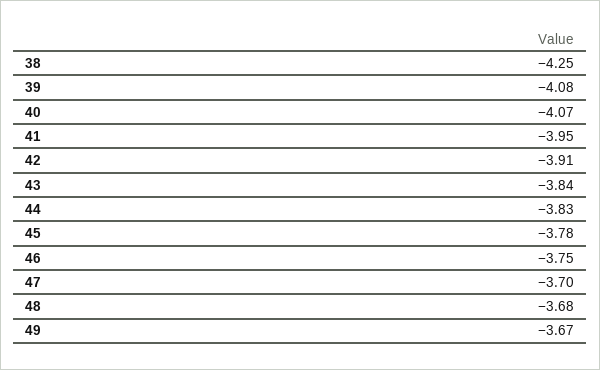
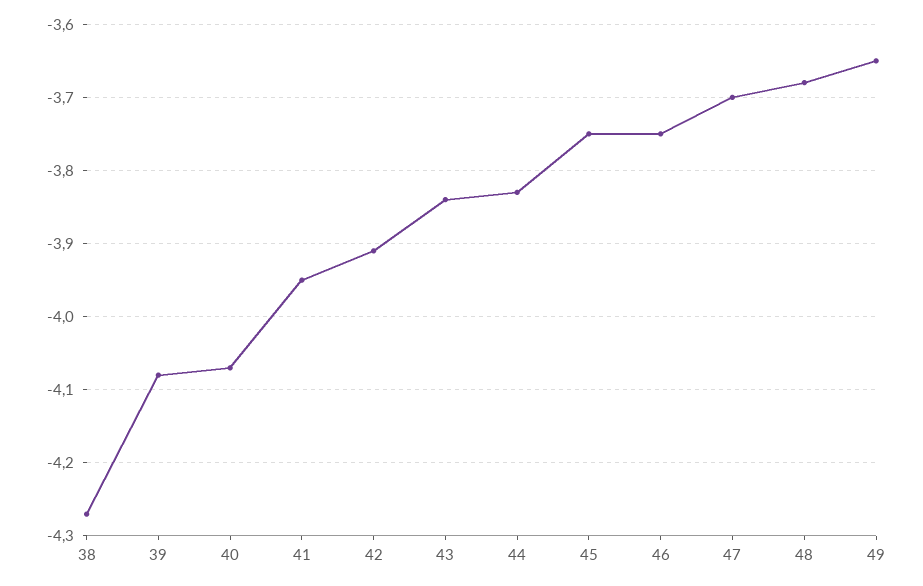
38: -4.25 -> -4.27
45: -3.78 -> -3.75
49: -3.67 -> -3.65

